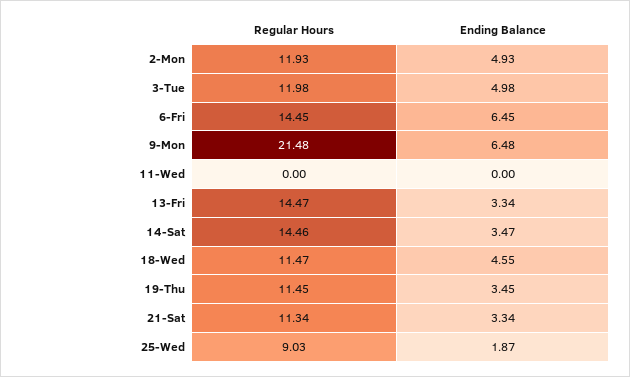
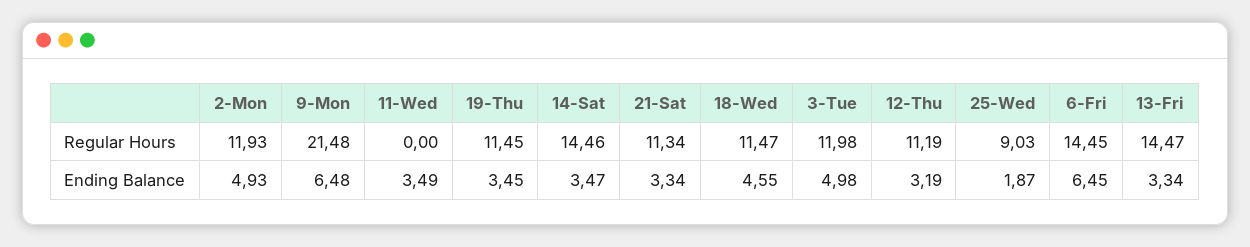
Ending Balance, 11-Wed: 0 -> 3.49
Regular Hours, 12-Thu: none -> 11.19
Ending Balance, 12-Thu: none -> 3.19

